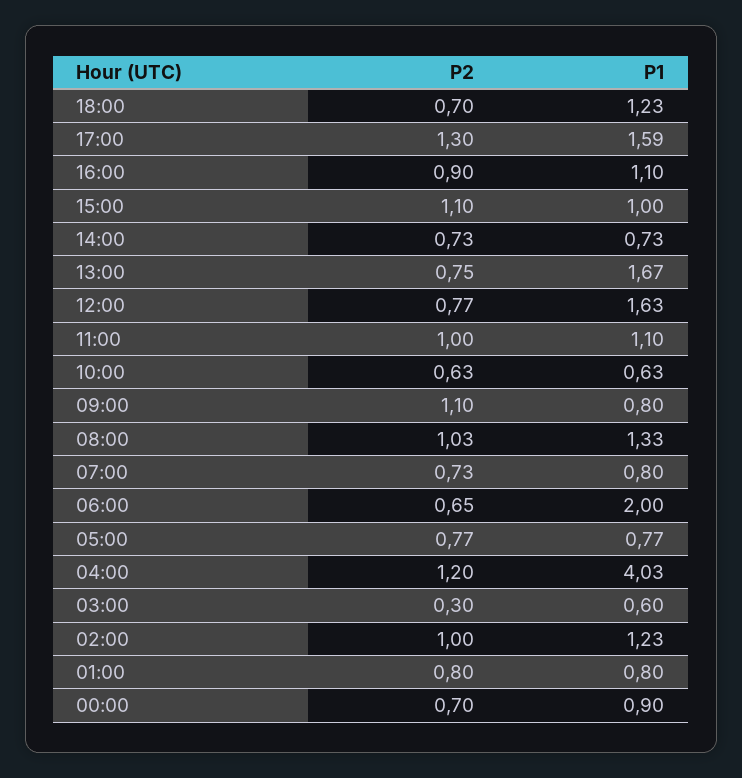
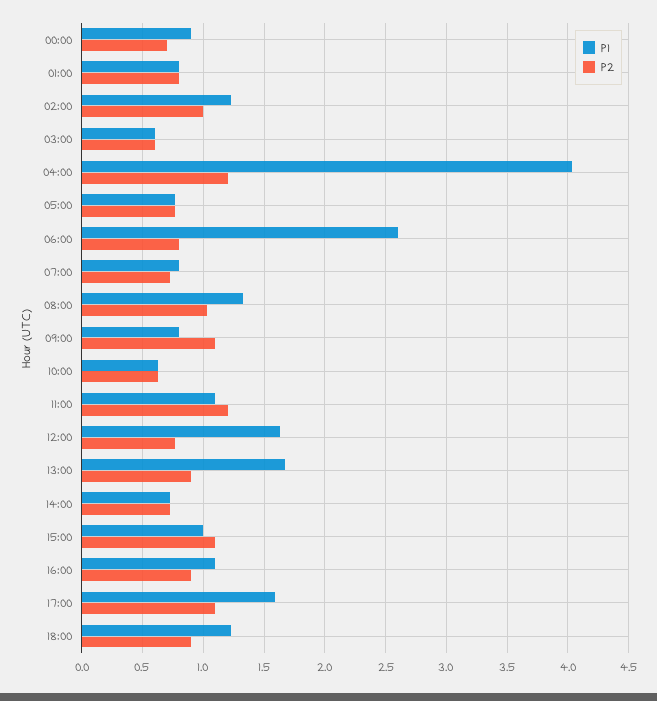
P2, 18:00: 0.7 -> 0.9
P2, 17:00: 1.3 -> 1.1
P2, 13:00: 0.75 -> 0.9
P2, 11:00: 1 -> 1.2
P2, 06:00: 0.65 -> 0.8
P1, 06:00: 2 -> 2.6
P2, 03:00: 0.3 -> 0.6

